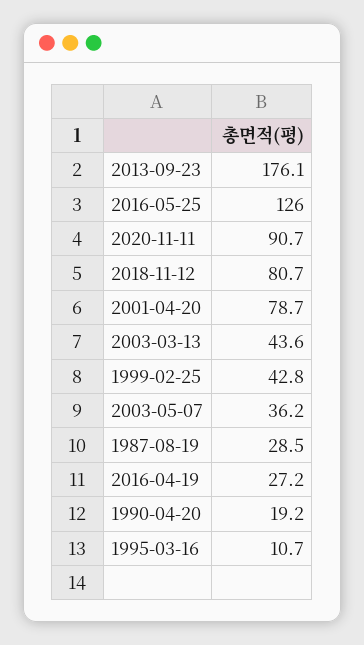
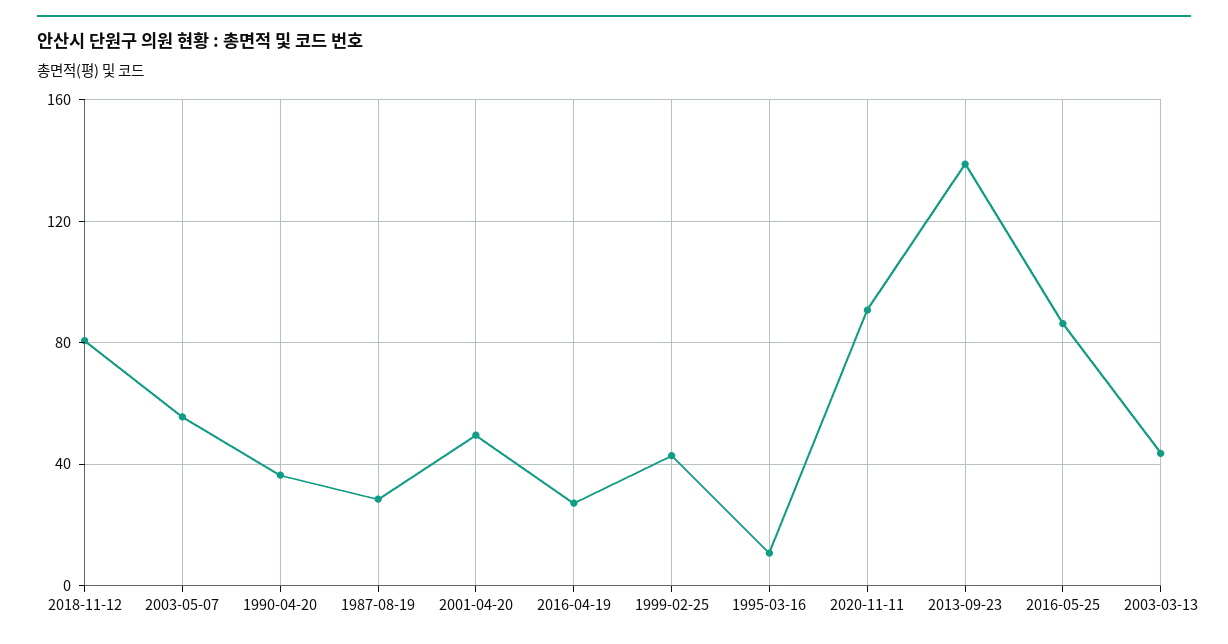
2013-09-23: 176.1 -> 140
2016-05-25: 126 -> 85
2001-04-20: 78.7 -> 50
2003-05-07: 36.2 -> 55
1990-04-20: 19.2 -> 35

